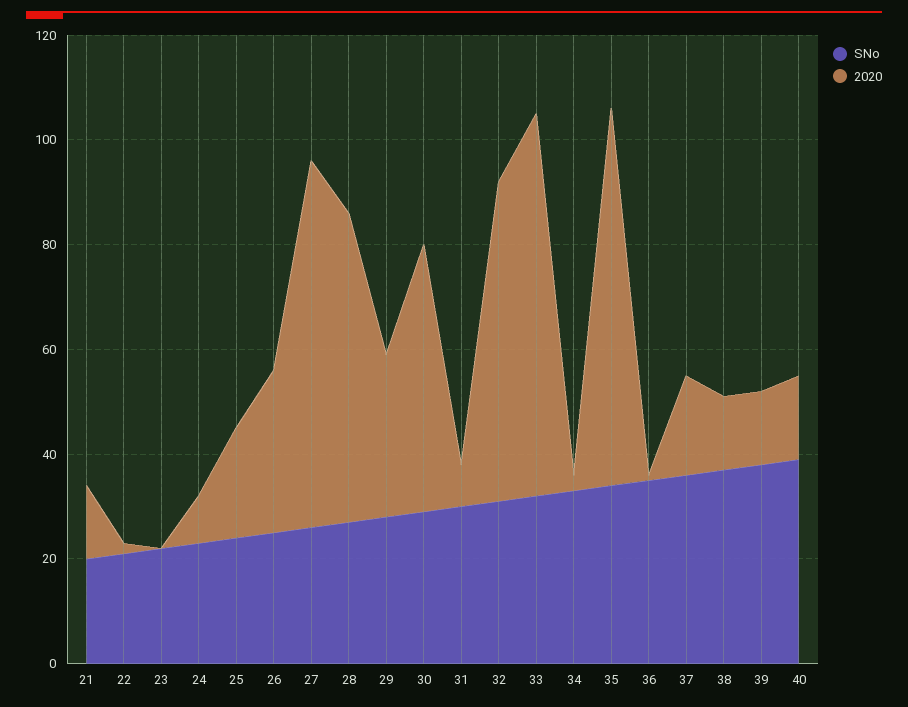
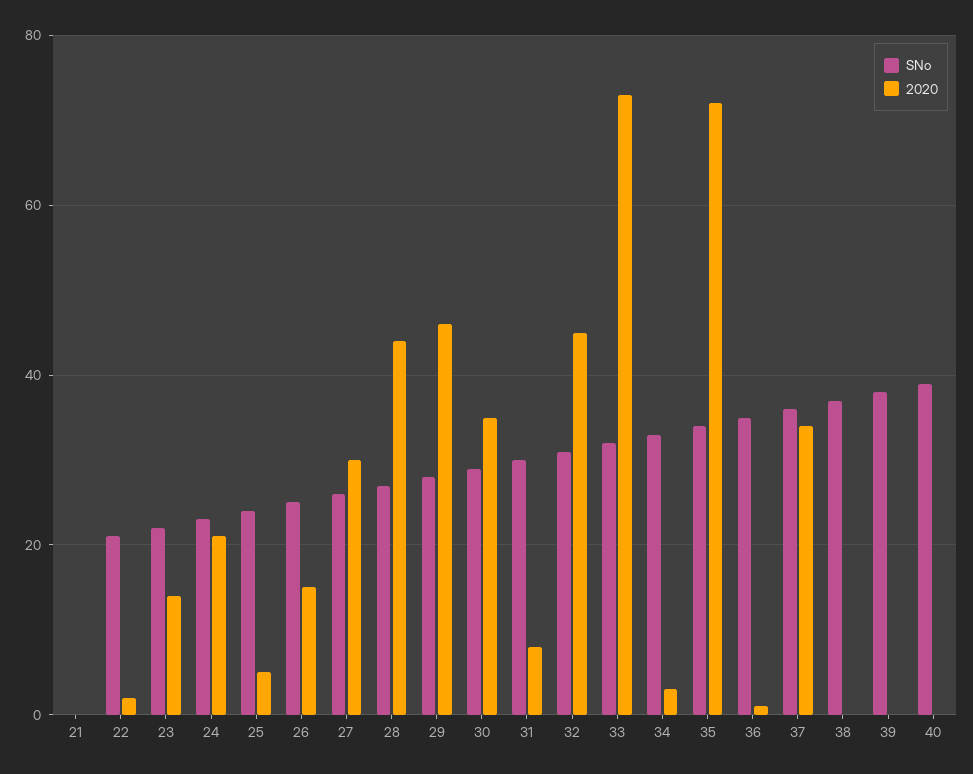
SNo, 21: 20 -> 0
2020, 21: 15 -> 0
2020, 23: 0 -> 15
2020, 24: 10 -> 20
2020, 25: 20 -> 5
2020, 26: 30 -> 15
2020, 27: 70 -> 30
2020, 28: 60 -> 45
2020, 29: 30 -> 45
2020, 30: 50 -> 35
2020, 32: 60 -> 45
2020, 37: 20 -> 35
2020, 38: 15 -> 0
2020, 39: 15 -> 0
2020, 40: 15 -> 0

